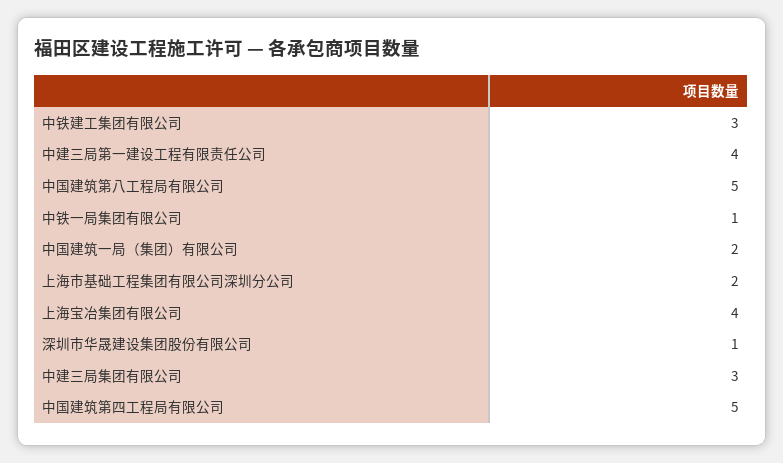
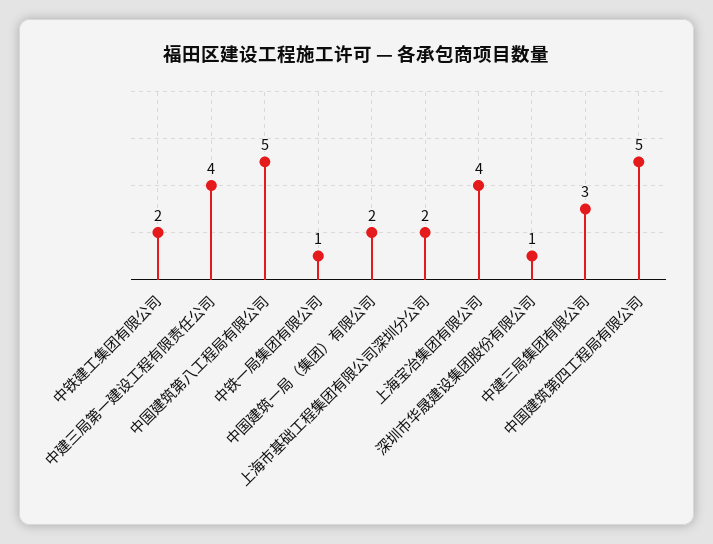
中铁建工集团有限公司: 3 -> 2

